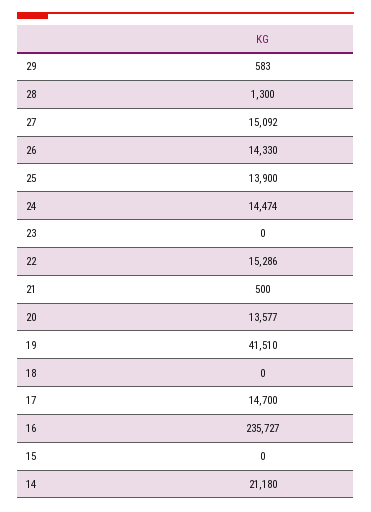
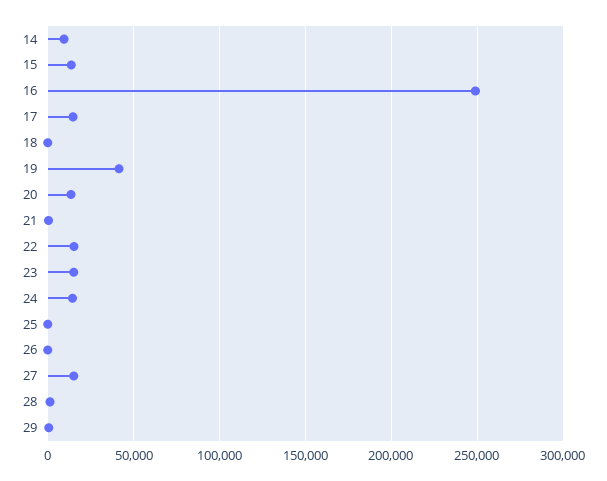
26: 14330 -> 0
25: 13900 -> 0
23: 0 -> 15000
16: 235727 -> 250000
15: 0 -> 15000
14: 21180 -> 10000

